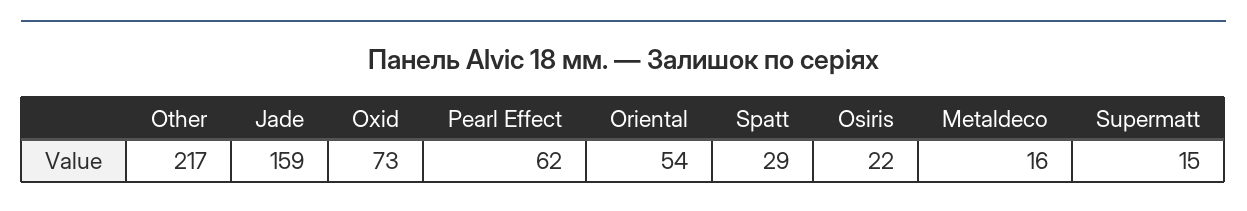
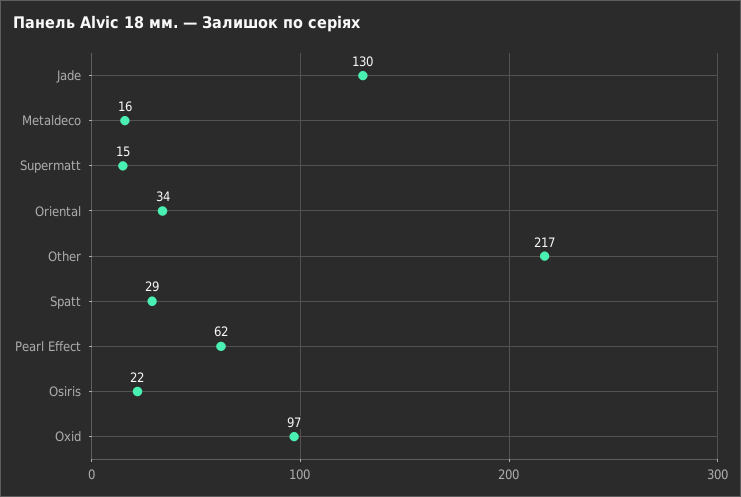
Jade: 159 -> 130
Oxid: 73 -> 97
Oriental: 54 -> 34

